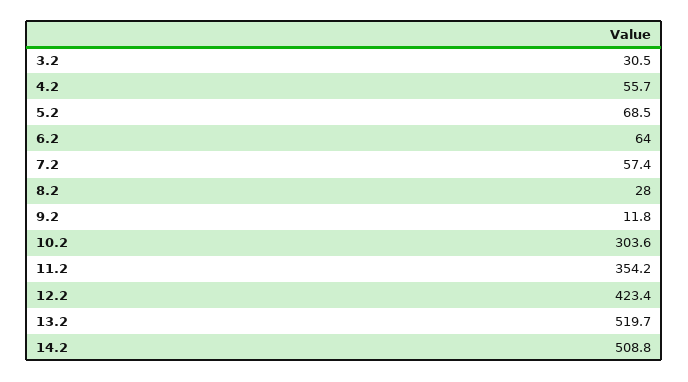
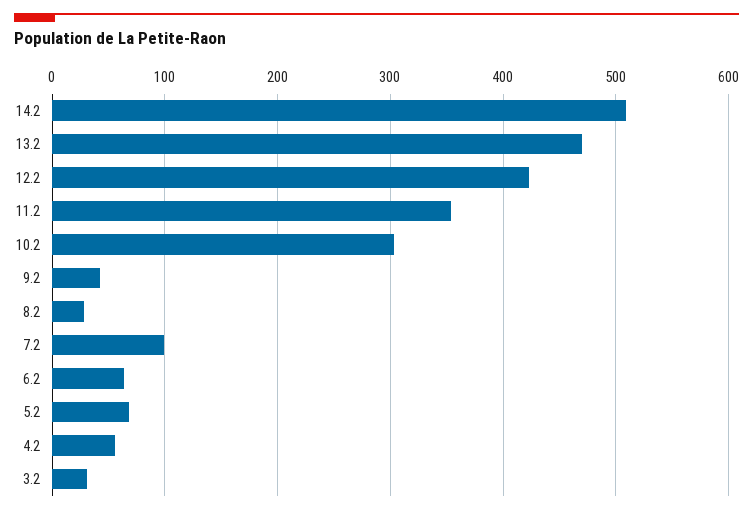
7.2: 57.4 -> 100
9.2: 11.8 -> 40
13.2: 519.7 -> 470

